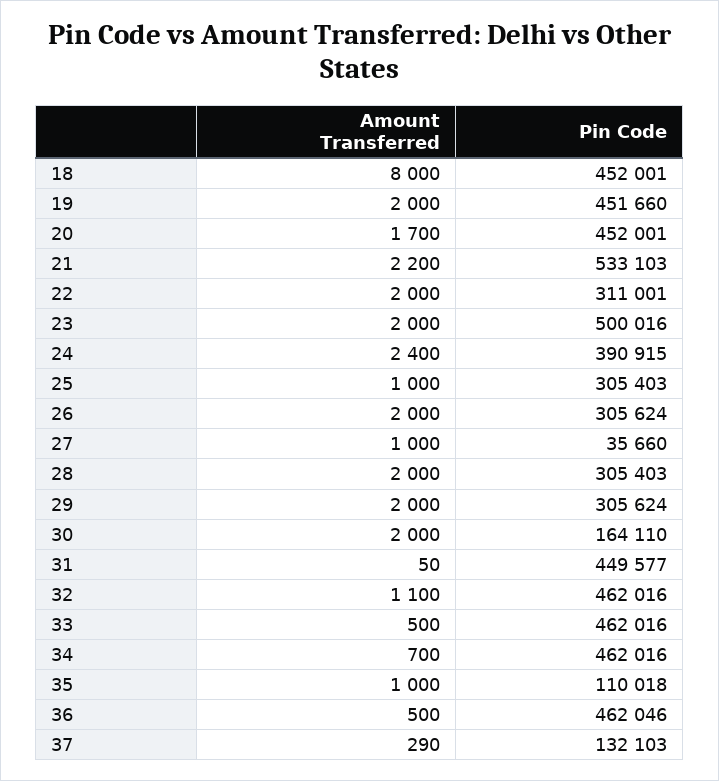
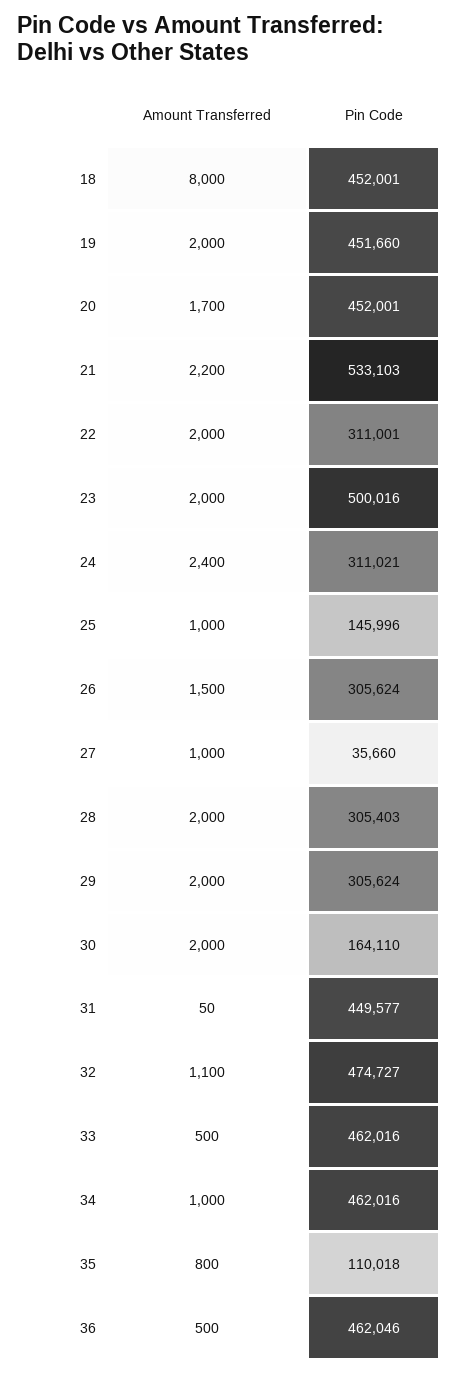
Pin Code, 24: 390915 -> 311021
Pin Code, 25: 305403 -> 145996
Amount Transferred, 26: 2000 -> 1500
Pin Code, 32: 462016 -> 474727
Amount Transferred, 34: 700 -> 1000
Amount Transferred, 35: 1000 -> 800
Amount Transferred, 37: 290 -> none
Pin Code, 37: 132103 -> none

